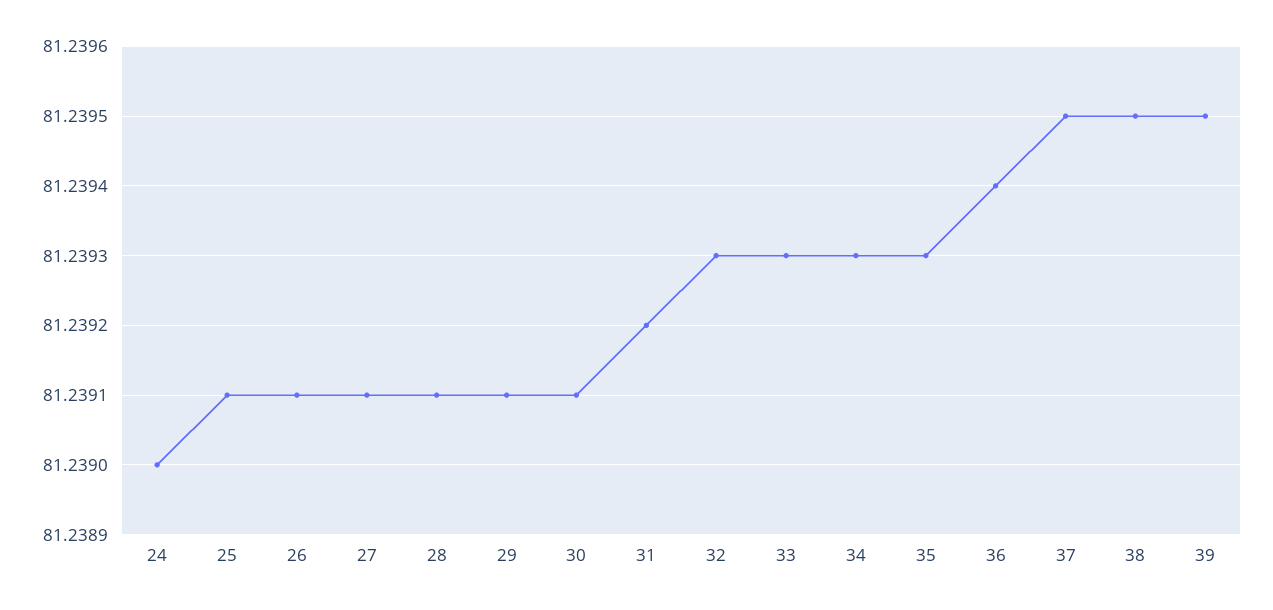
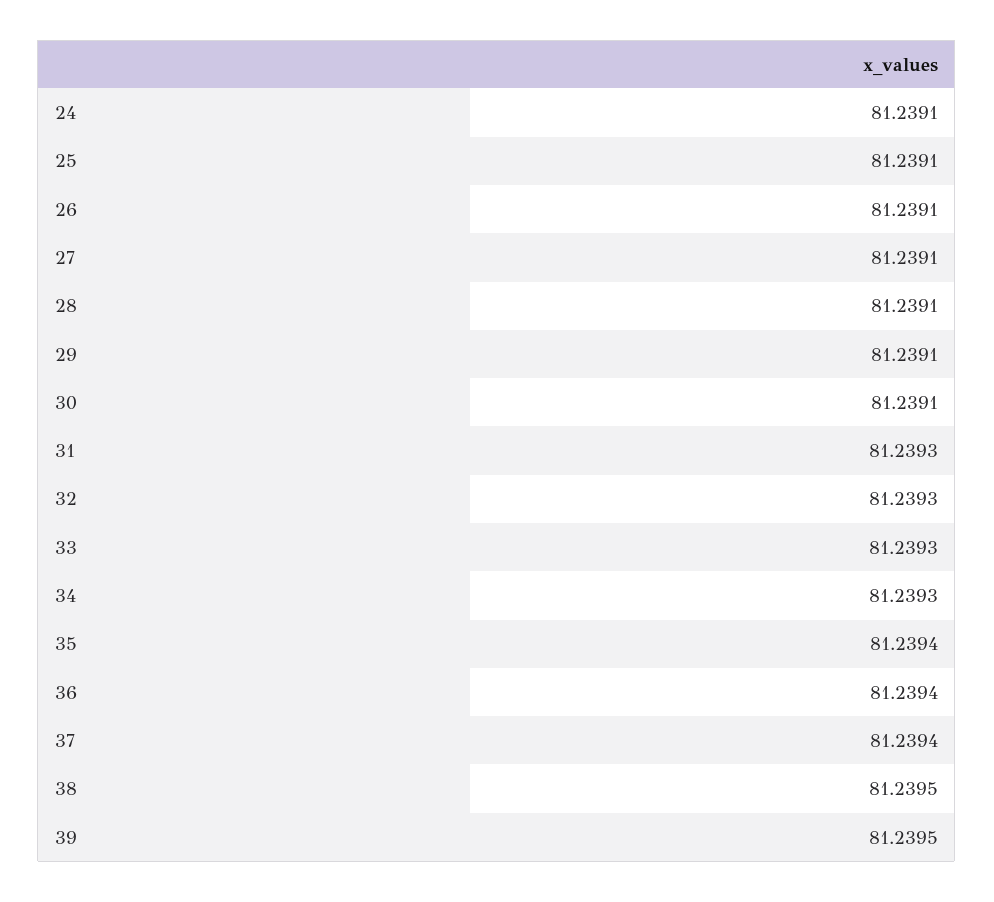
24: 81.239 -> 81.2391
31: 81.2392 -> 81.2393
35: 81.2393 -> 81.2394
37: 81.2395 -> 81.2394

